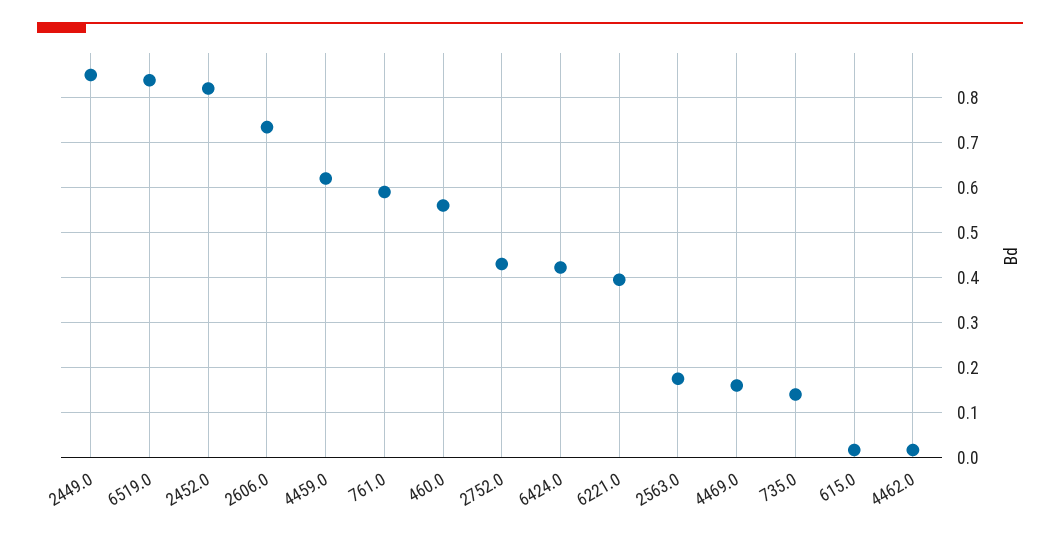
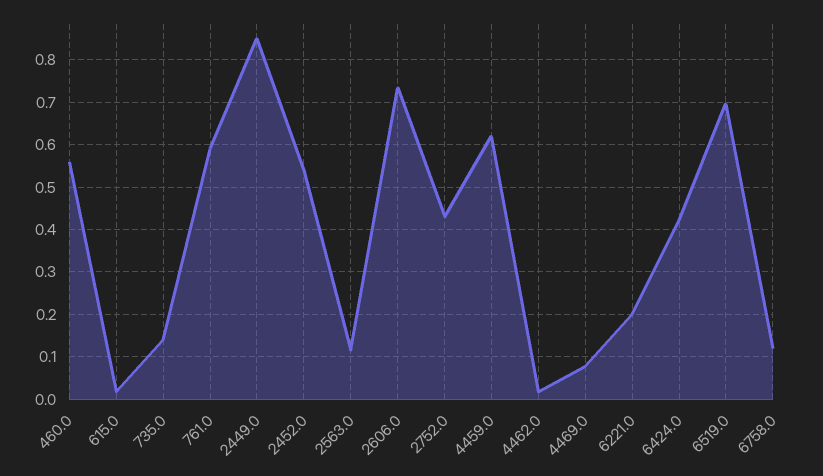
6519.0: 0.84 -> 0.7
2452.0: 0.82 -> 0.54
6221.0: 0.4 -> 0.2
2563.0: 0.18 -> 0.12
4469.0: 0.16 -> 0.08
6758.0: none -> 0.12

